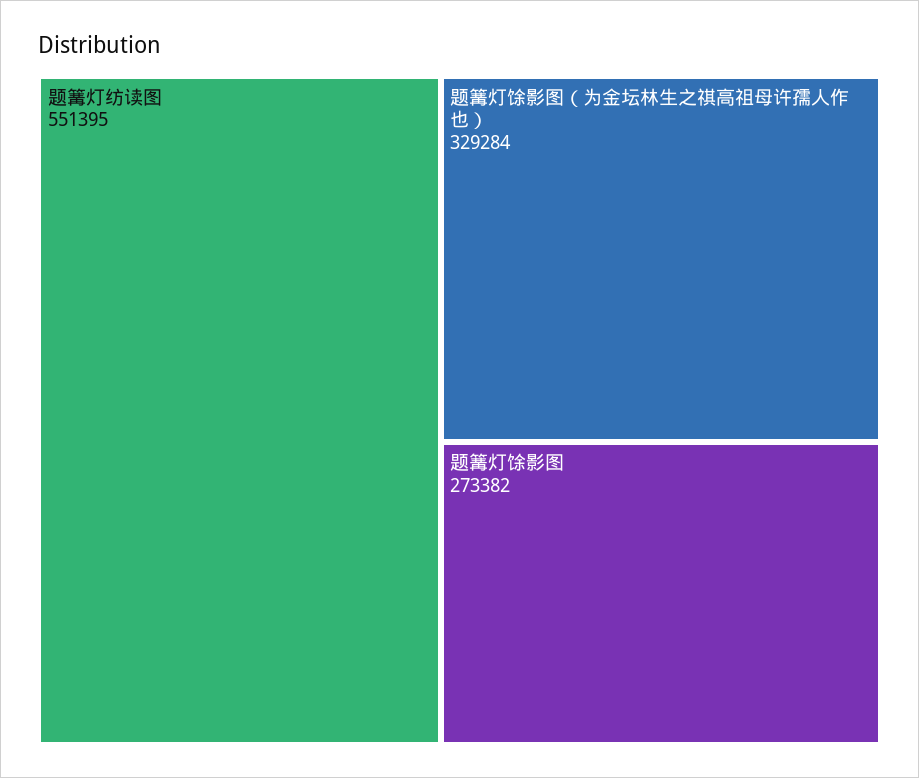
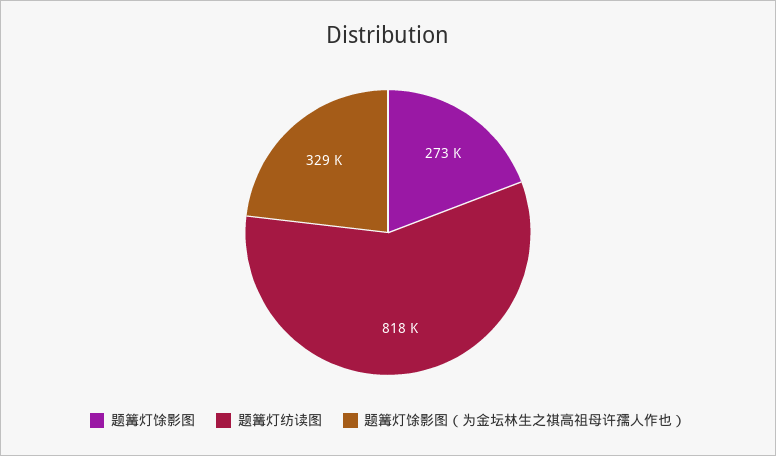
题篝灯纺读图: 551395 -> 818000

